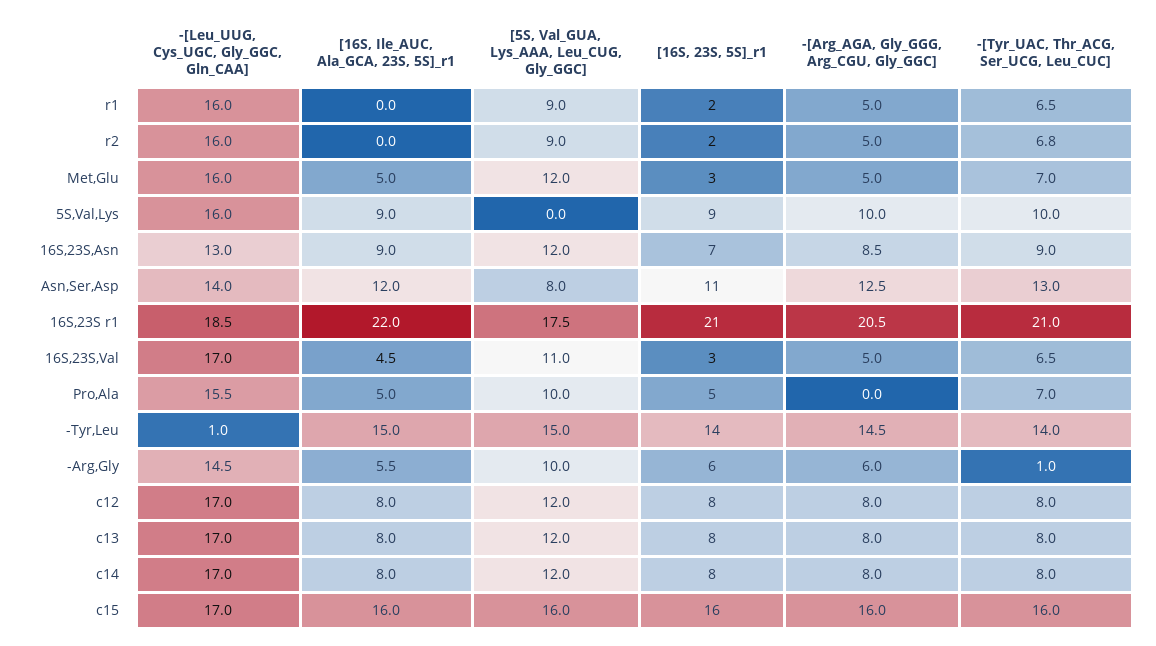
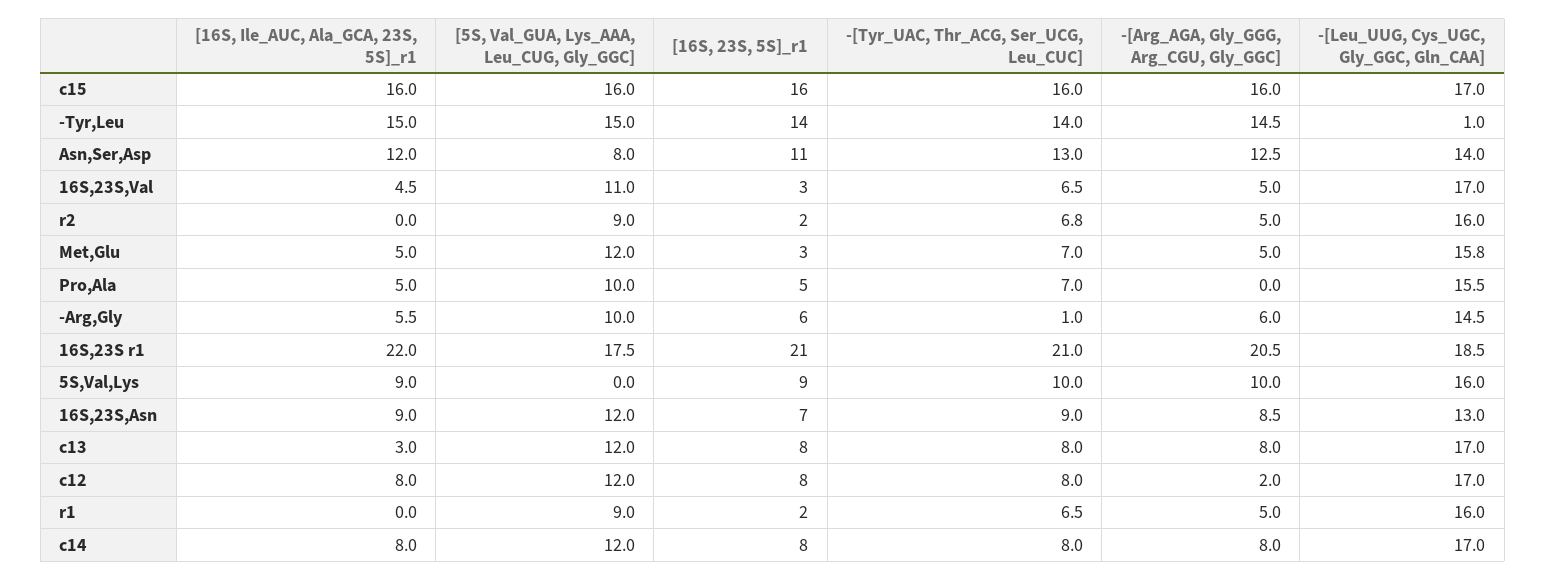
-[Leu_UUG, Cys_UGC, Gly_GGC, Gln_CAA], Met,Glu: 16 -> 15.8
-[Arg_AGA, Gly_GGG, Arg_CGU, Gly_GGC], c12: 8 -> 2
[16S, Ile_AUC, Ala_GCA, 23S, 5S]_r1, c13: 8 -> 3

